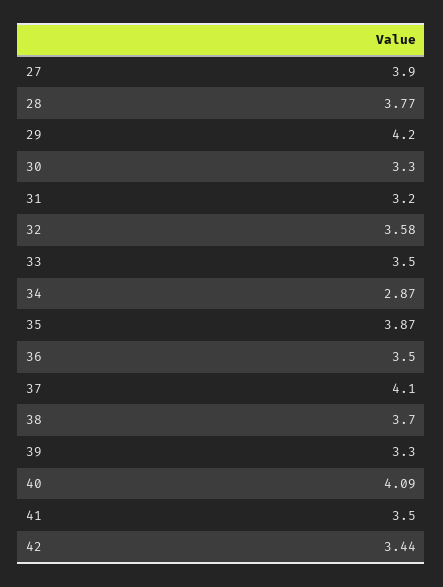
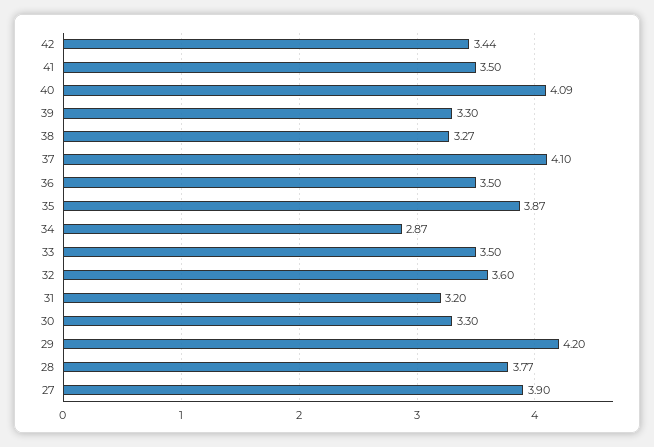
32: 3.58 -> 3.6
38: 3.7 -> 3.27

